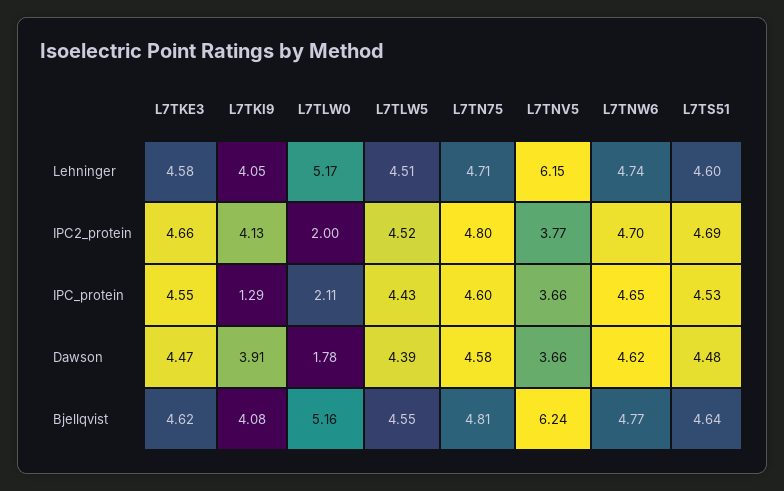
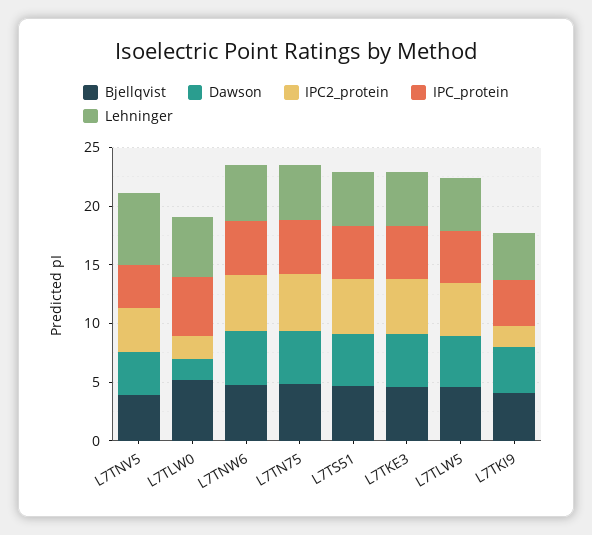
IPC2_protein, L7TKI9: 4.13 -> 2
IPC_protein, L7TKI9: 1.29 -> 4
IPC_protein, L7TLW0: 2.11 -> 5
Bjellqvist, L7TNV5: 6.24 -> 4

